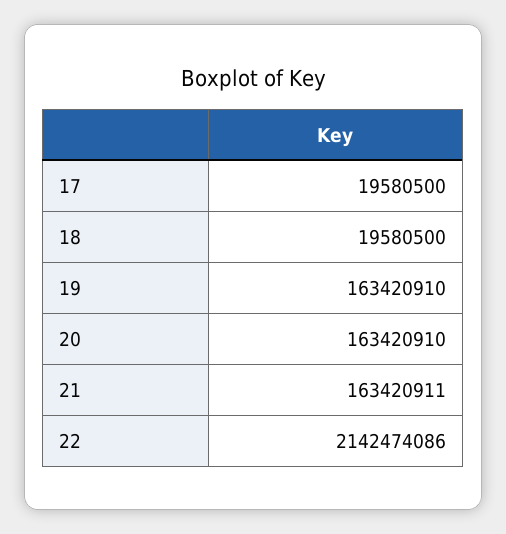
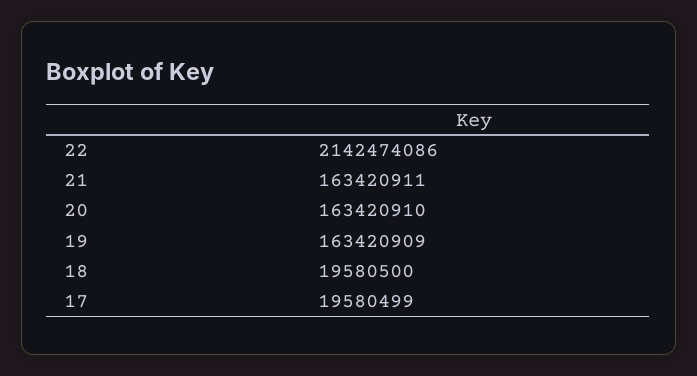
17: 19580500 -> 19580499
19: 163420910 -> 163420909

